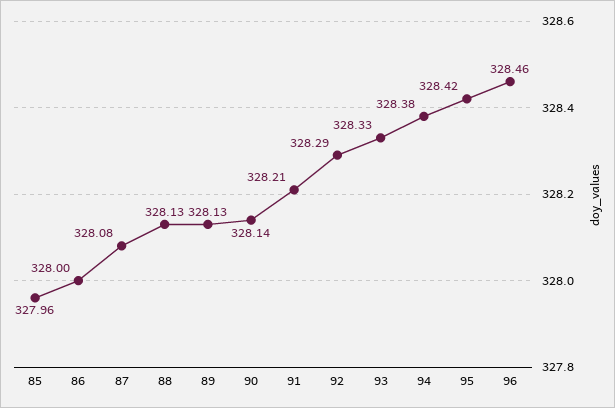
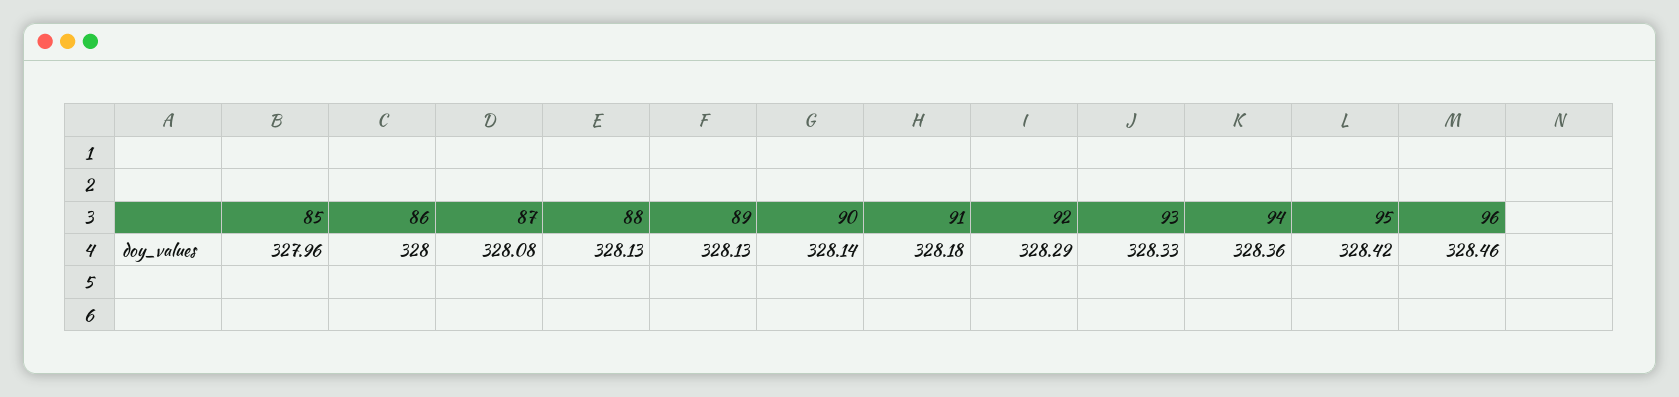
91: 328.21 -> 328.18
94: 328.38 -> 328.36

